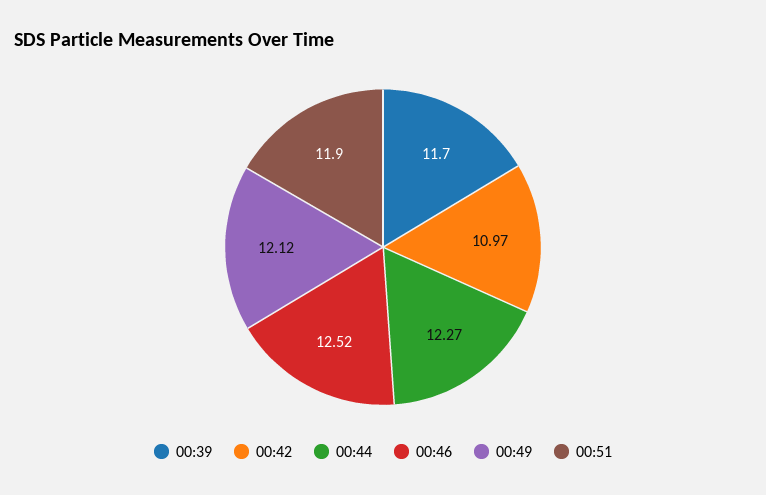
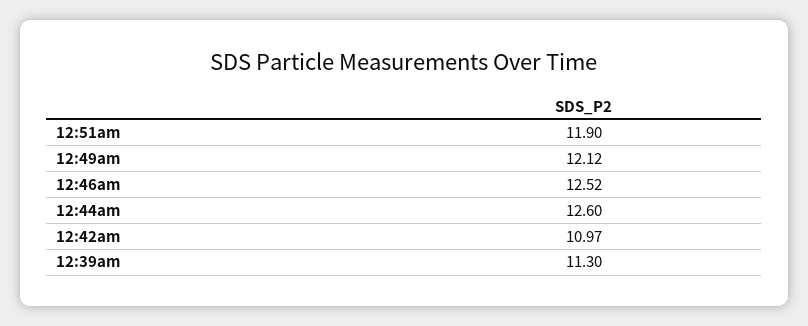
00:39: 11.7 -> 11.3
00:44: 12.27 -> 12.6

